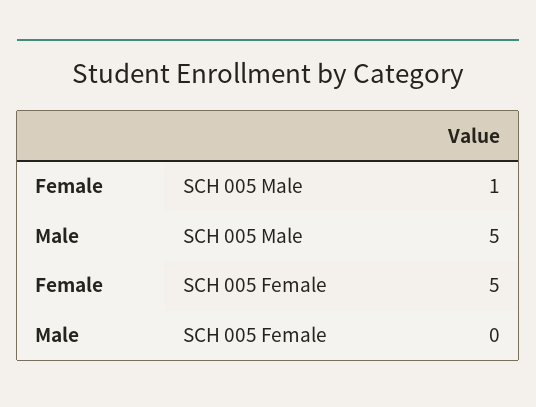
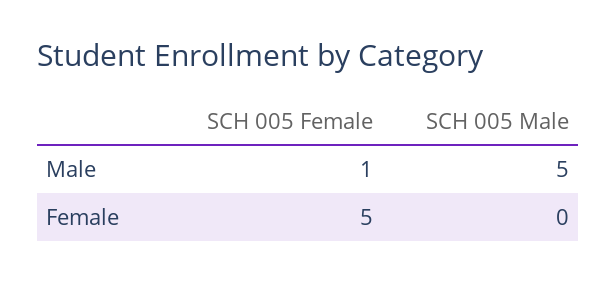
Female, SCH 005 Male: 1 -> 0
Male, SCH 005 Female: 0 -> 1

